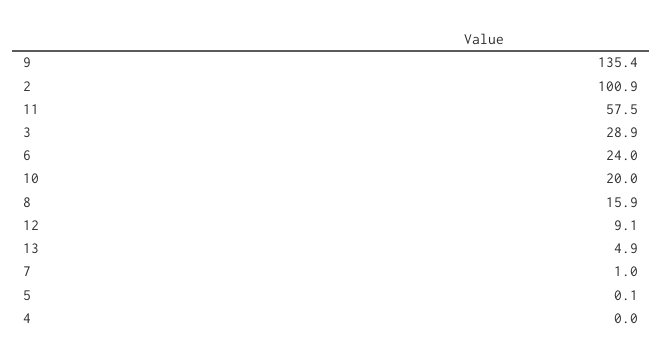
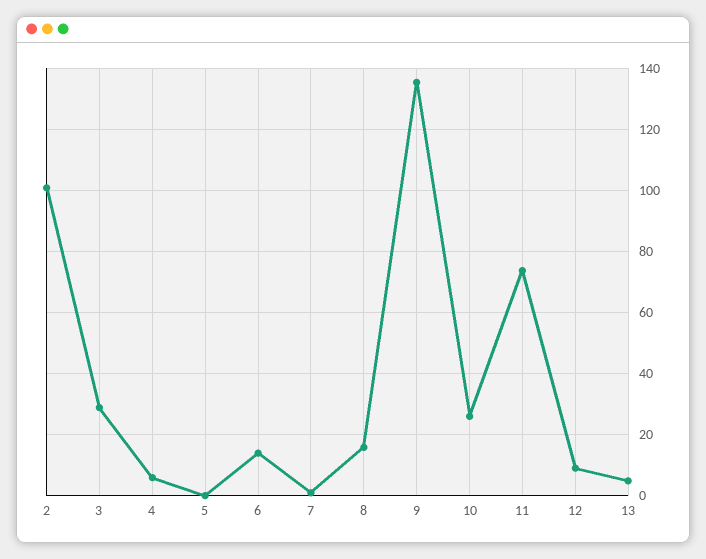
11: 57.5 -> 74
6: 24 -> 14
10: 20 -> 26
4: 0 -> 6

